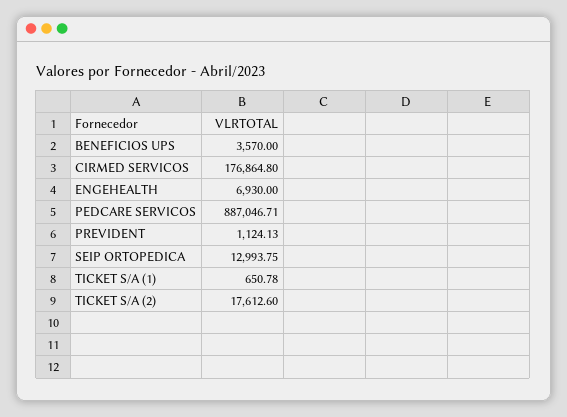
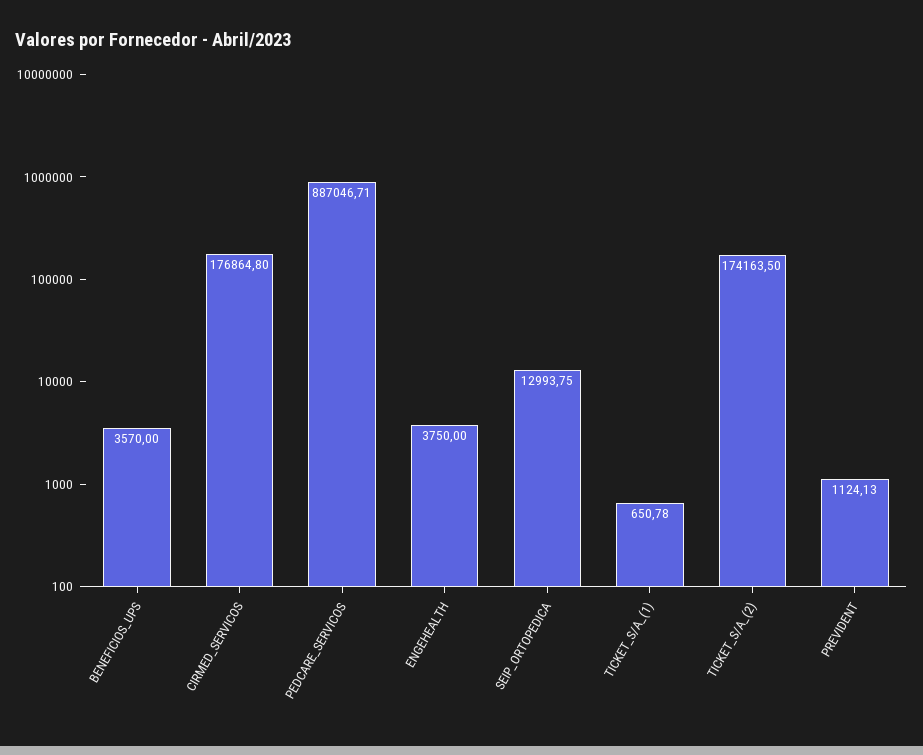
ENGEHEALTH: 6930 -> 3750
TICKET S/A (2): 17612.6 -> 174163.5

